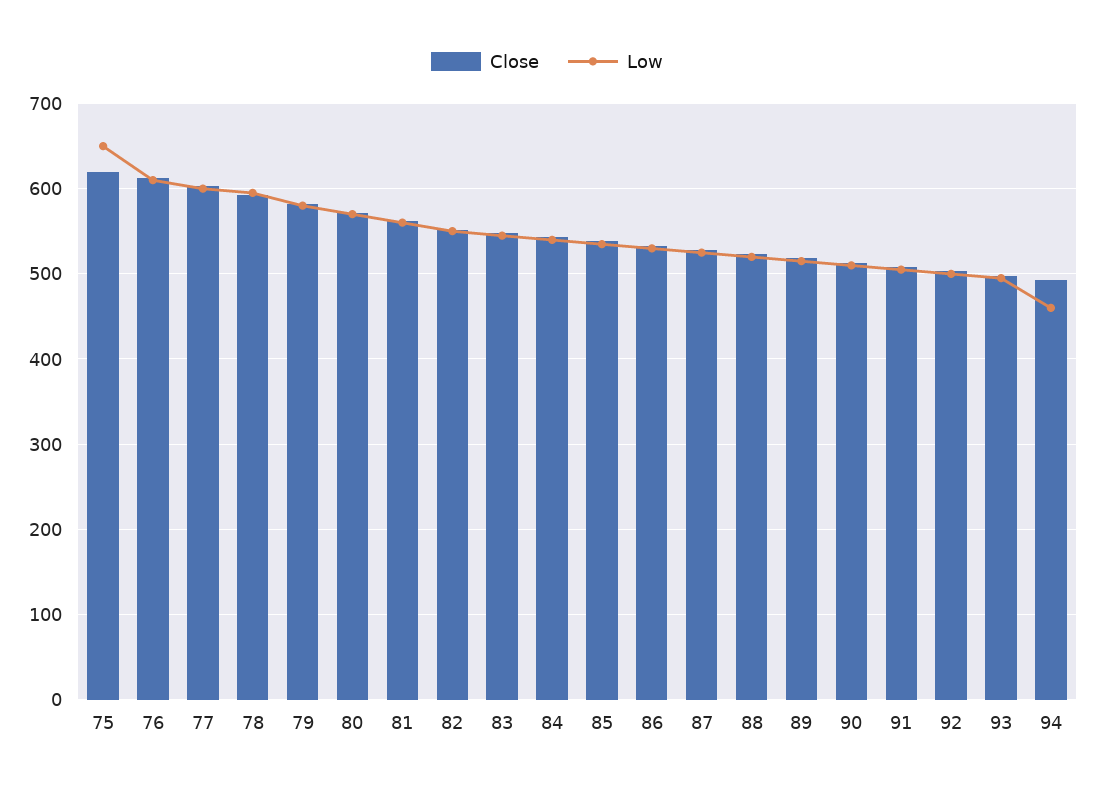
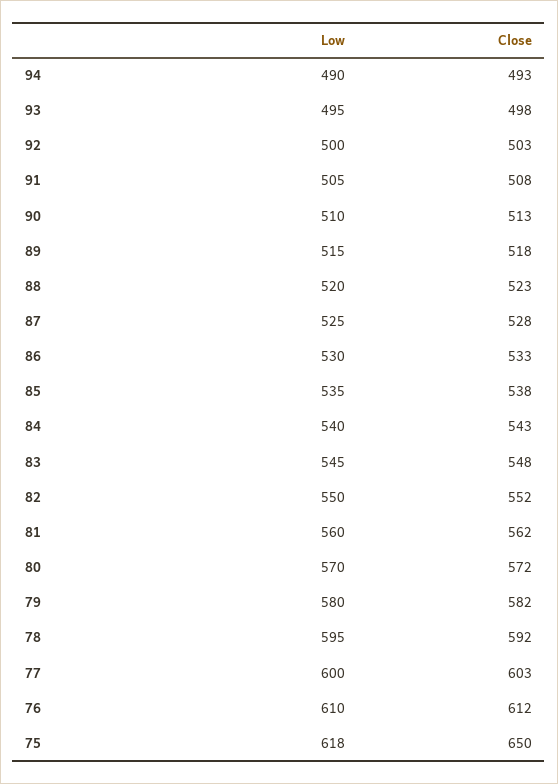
Close, 75: 620 -> 650
Low, 75: 650 -> 618
Low, 94: 460 -> 490

